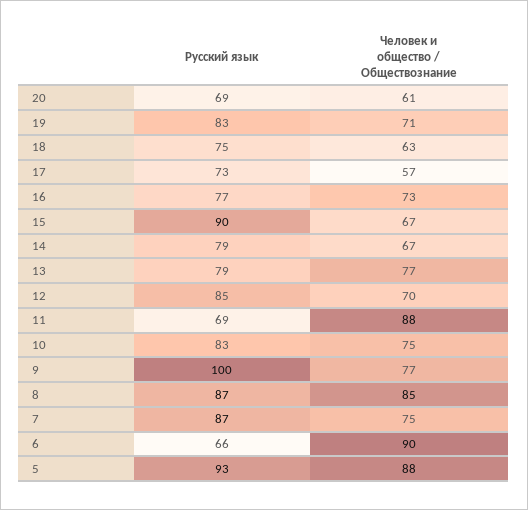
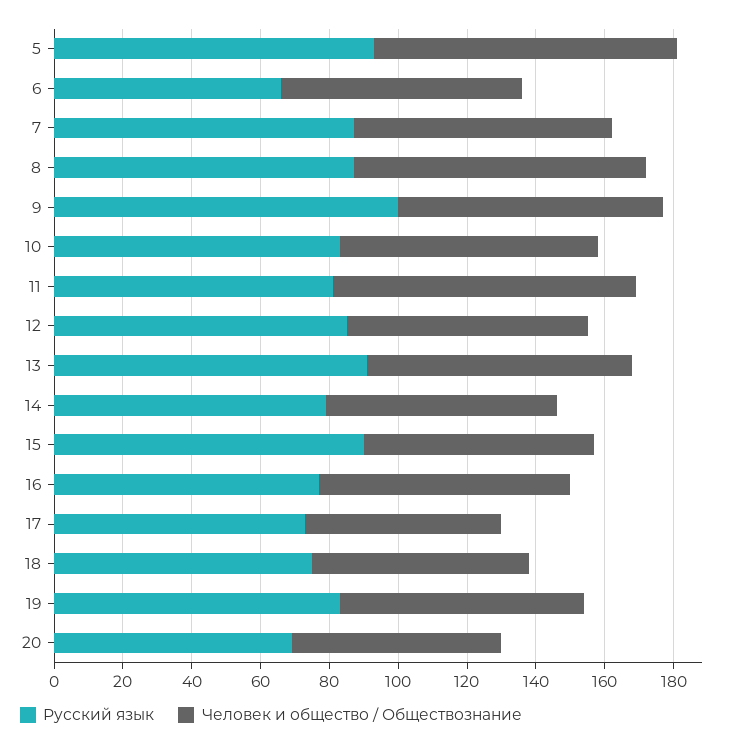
Русский язык, 13: 79 -> 90
Русский язык, 11: 69 -> 80
Человек и общество / Обществознание, 6: 90 -> 70

